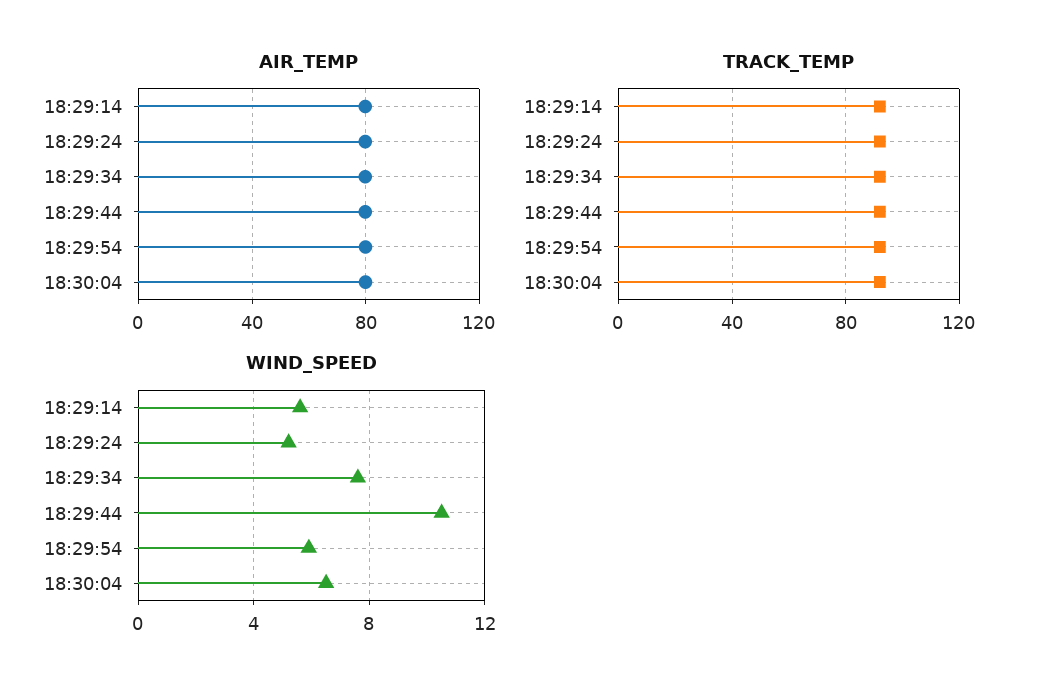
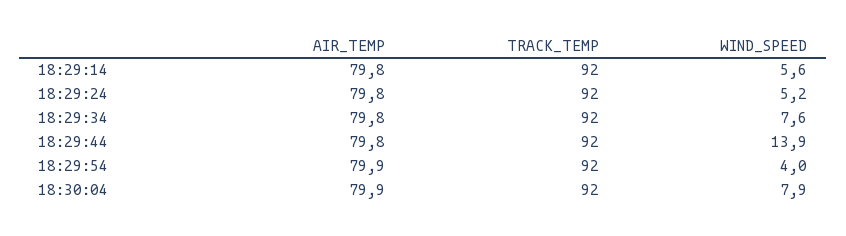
WIND_SPEED, 18:29:44: 10.5 -> 13.9
WIND_SPEED, 18:29:54: 6 -> 4
WIND_SPEED, 18:30:04: 6.5 -> 7.9

